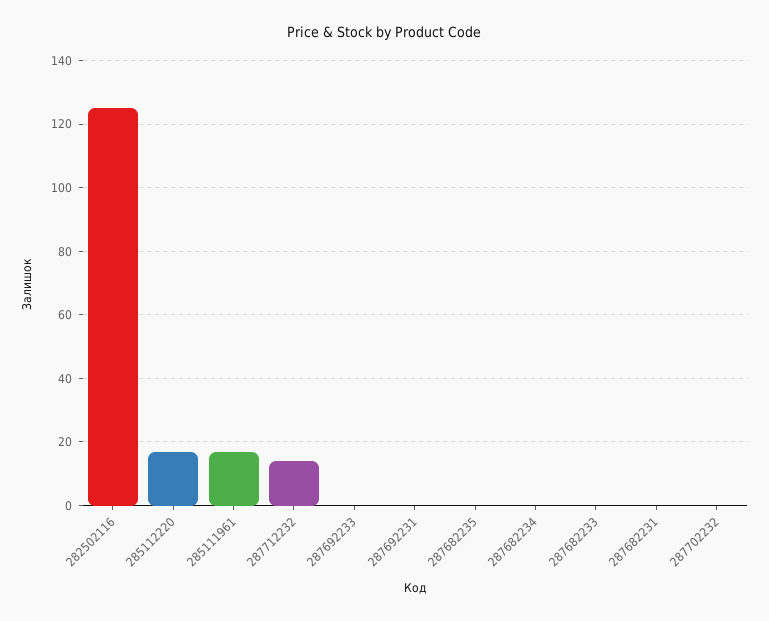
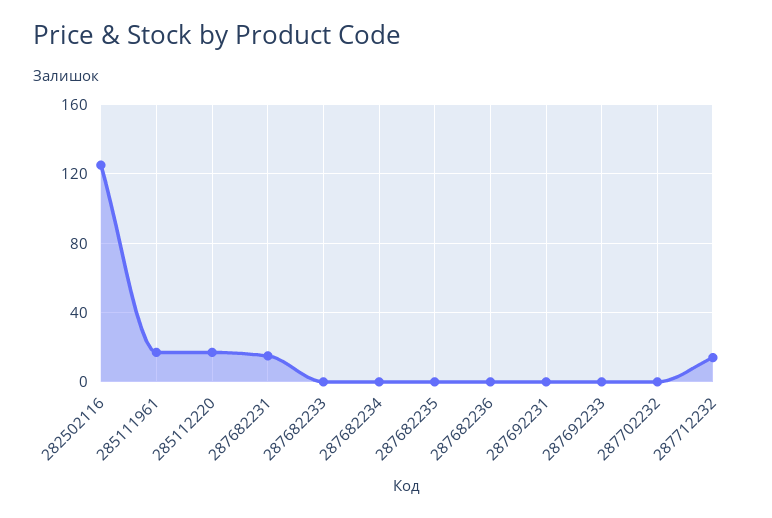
287682231: 0 -> 15
287682236: none -> 0

